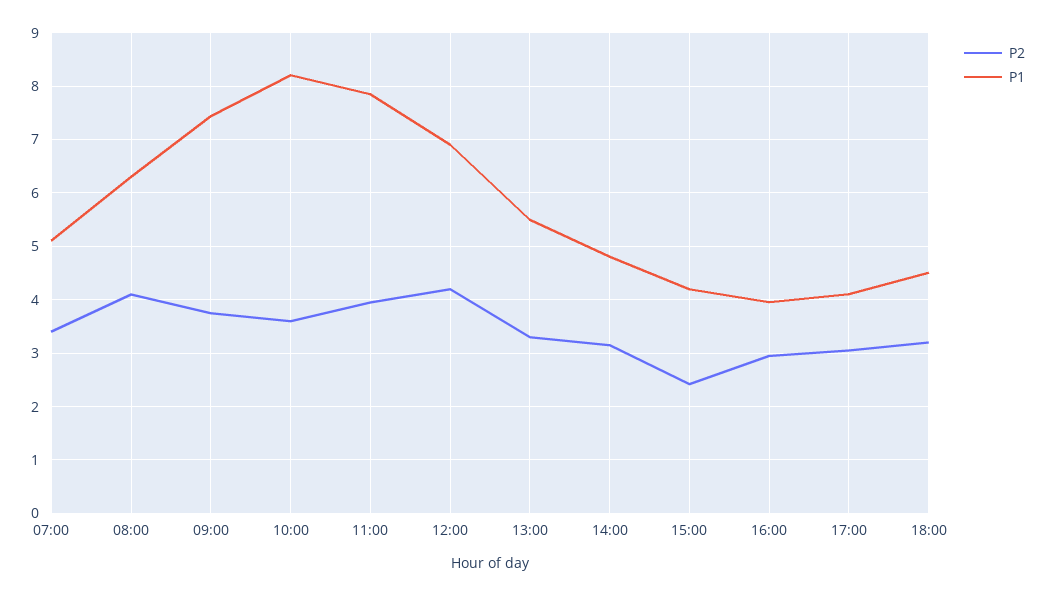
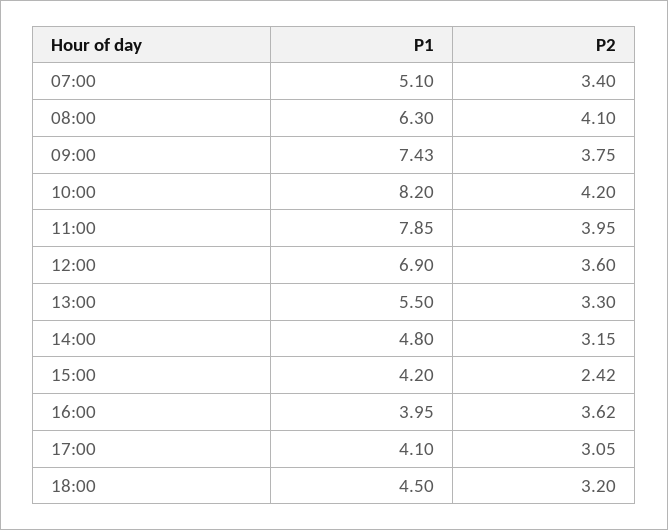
P2, 10:00: 3.6 -> 4.2
P2, 12:00: 4.2 -> 3.6
P2, 16:00: 3 -> 3.62

